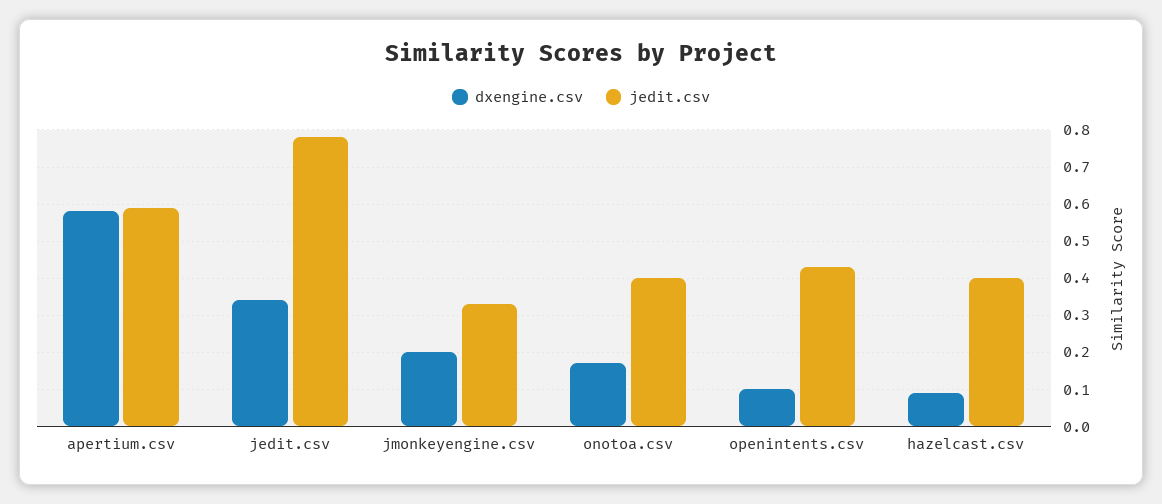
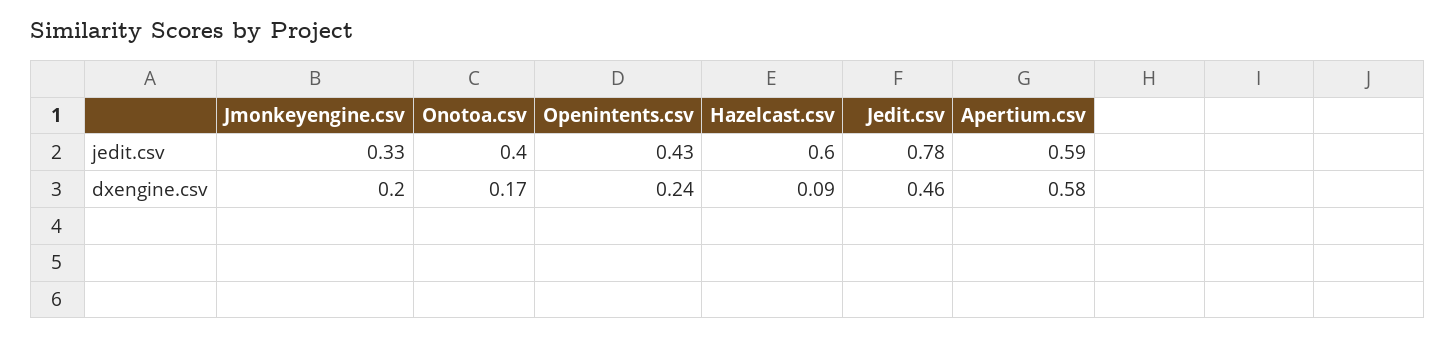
dxengine.csv, jedit.csv: 0.35 -> 0.46
dxengine.csv, openintents.csv: 0.1 -> 0.24
jedit.csv, hazelcast.csv: 0.4 -> 0.6

